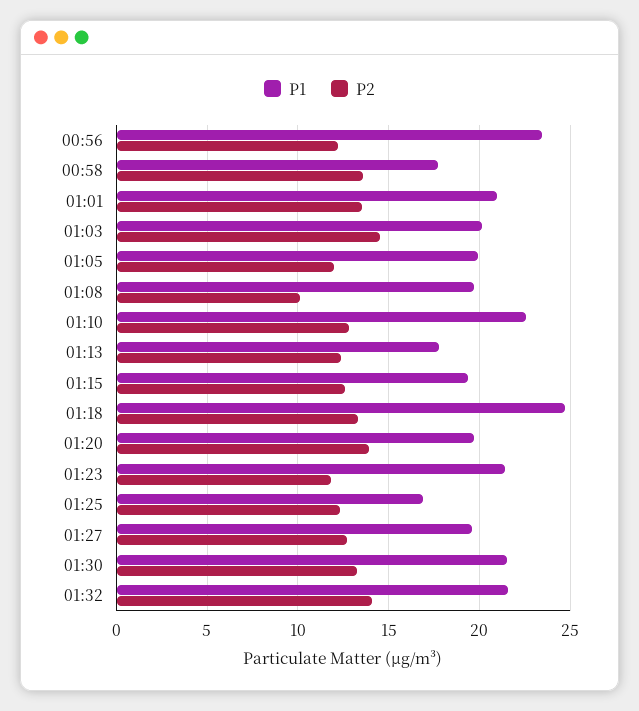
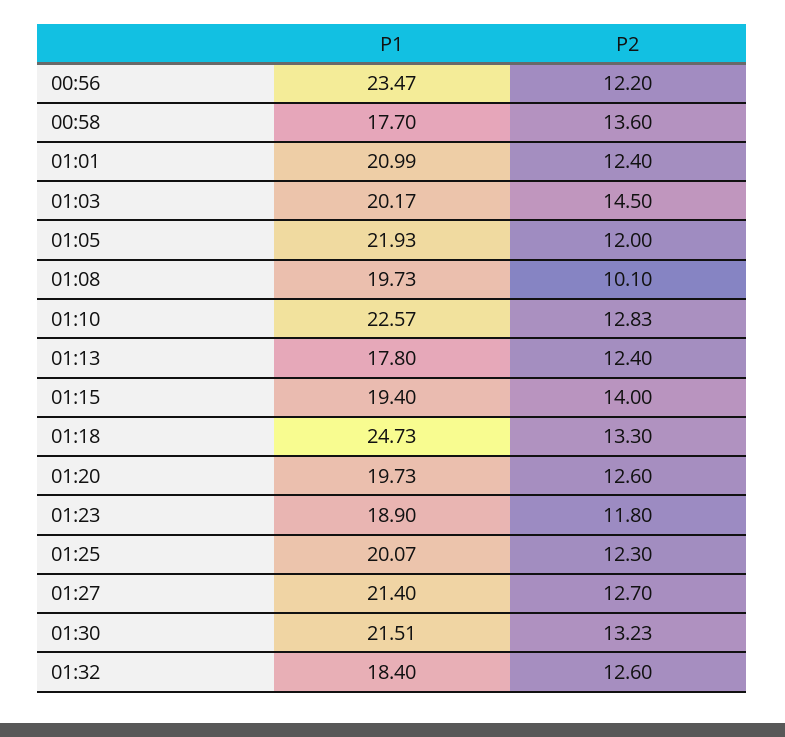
P2, 01:01: 13.5 -> 12.4
P1, 01:05: 20 -> 21.93
P2, 01:15: 12.5 -> 14
P2, 01:20: 14 -> 12.6
P1, 01:23: 21.5 -> 18.9
P1, 01:25: 17 -> 20.07
P1, 01:27: 19.5 -> 21.4
P1, 01:32: 21.5 -> 18.4
P2, 01:32: 14 -> 12.6

